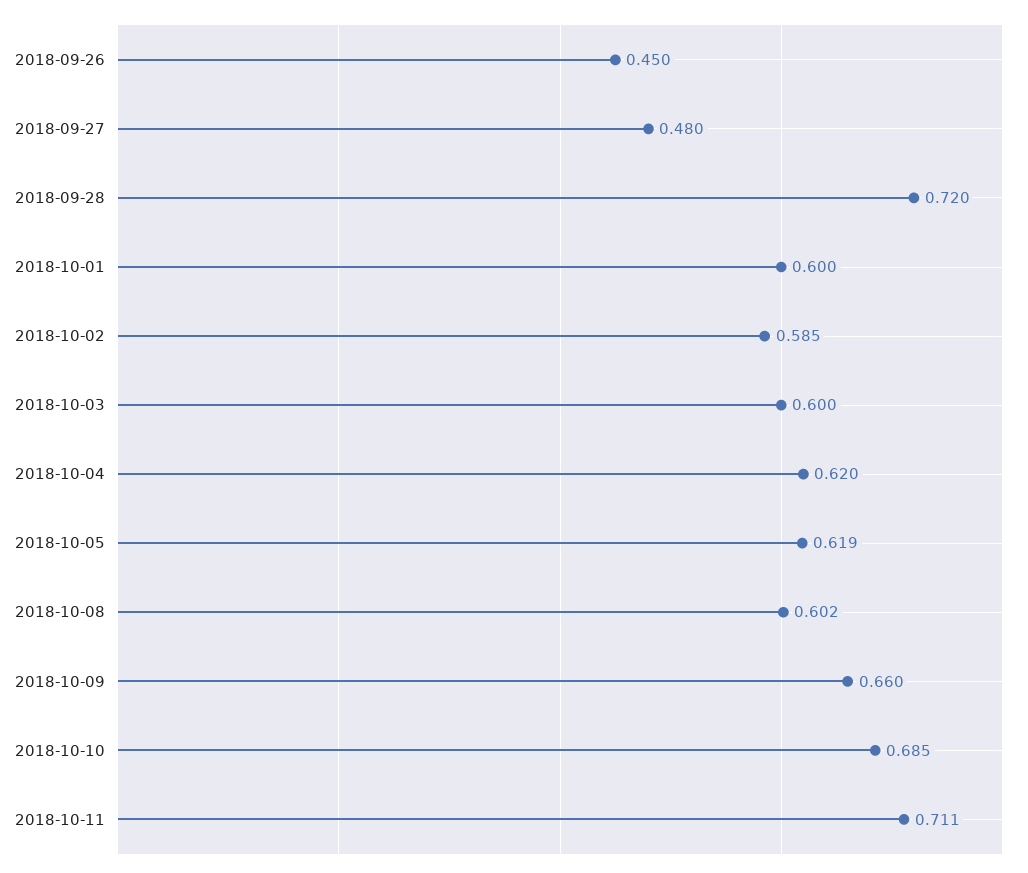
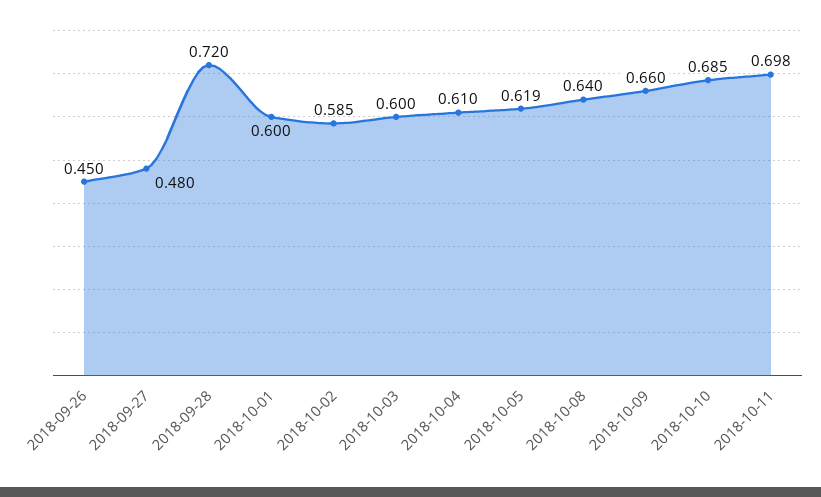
2018-10-04: 0.62 -> 0.61
2018-10-08: 0.602 -> 0.64
2018-10-11: 0.711 -> 0.698

